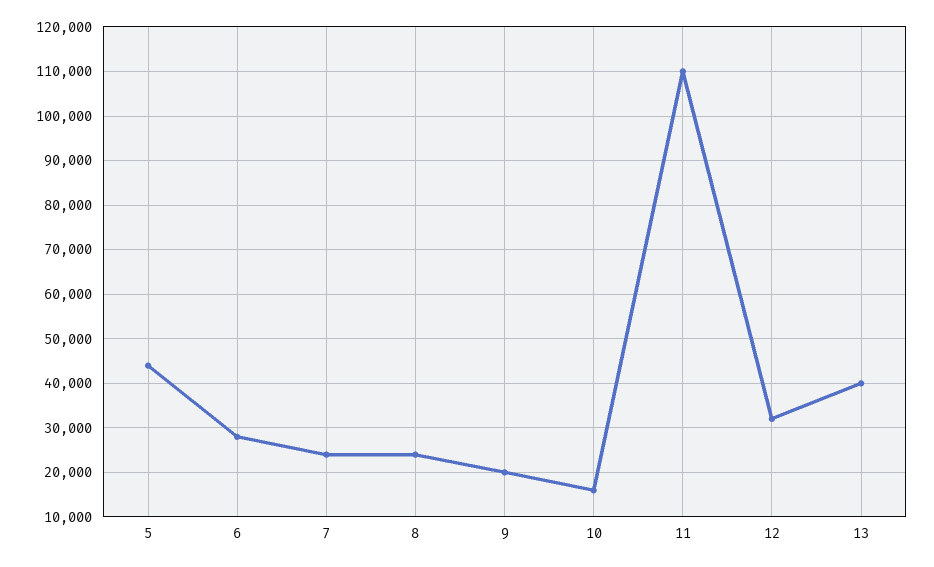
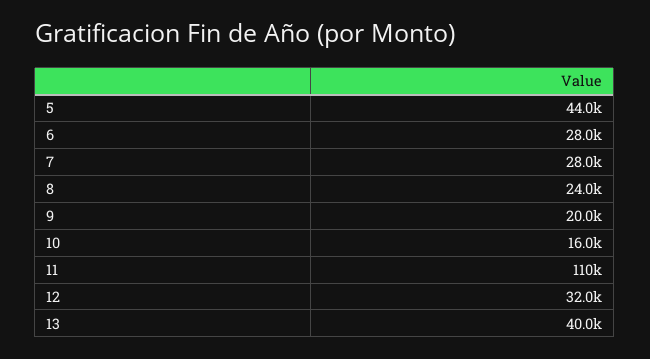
7: 24000 -> 28000

